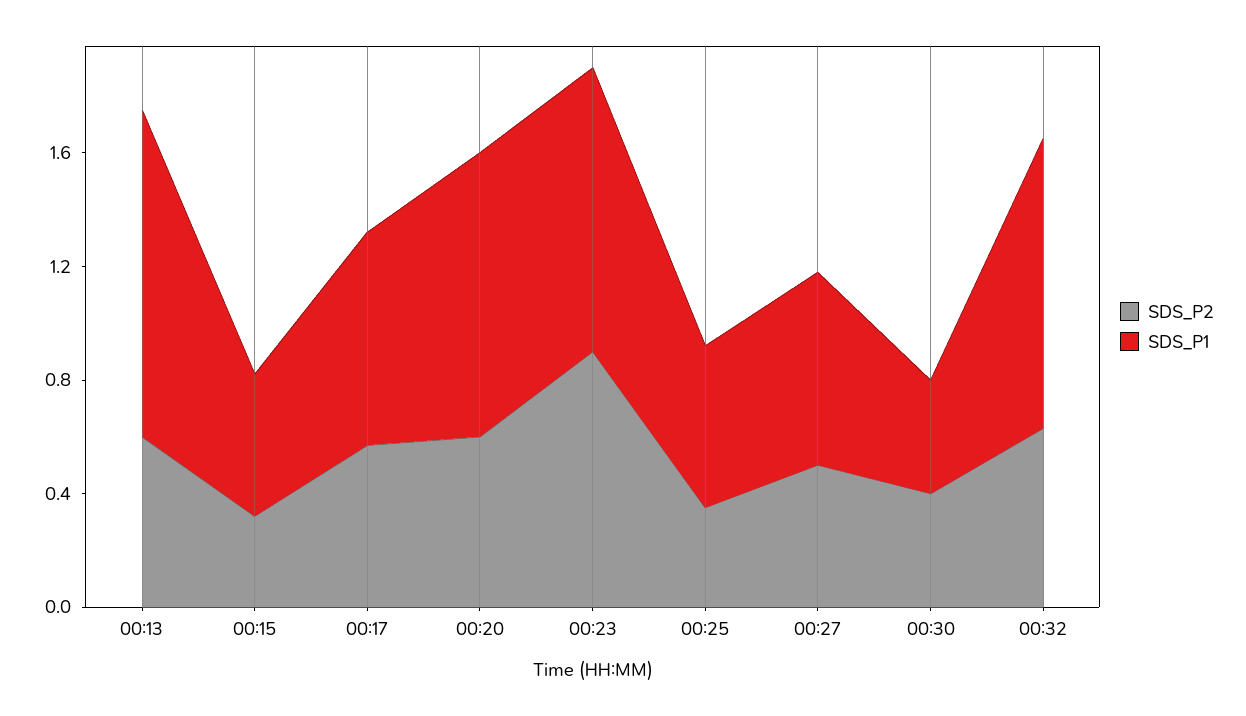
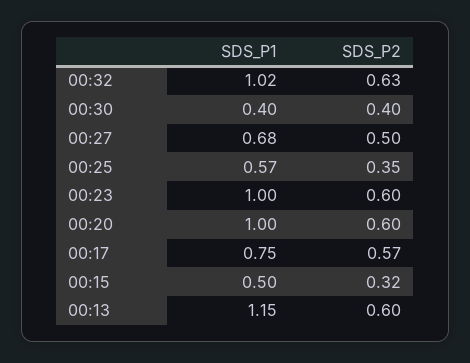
SDS_P2, 00:23: 0.9 -> 0.6

